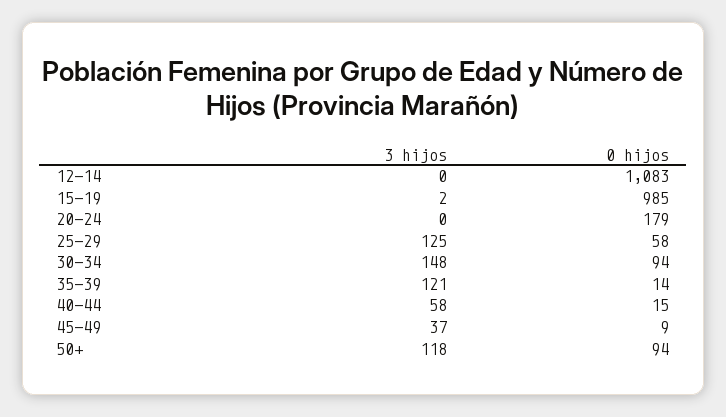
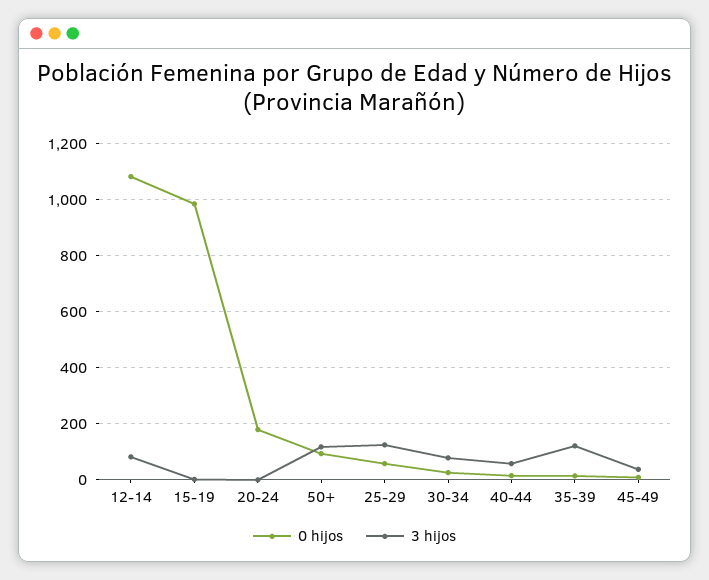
3 hijos, 12-14: 0 -> 75
3 hijos, 30-34: 148 -> 75
0 hijos, 30-34: 94 -> 25

